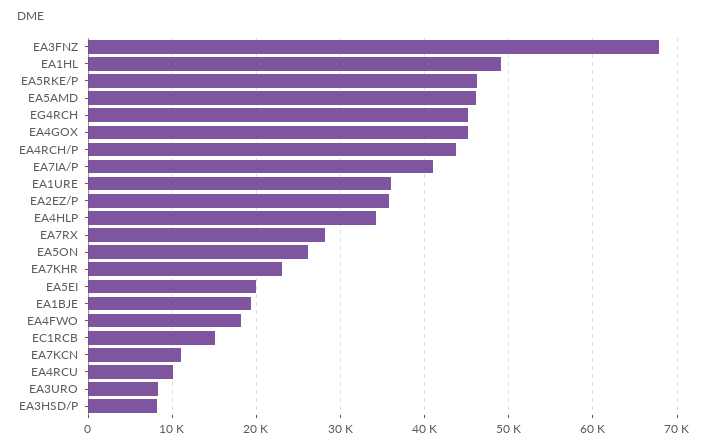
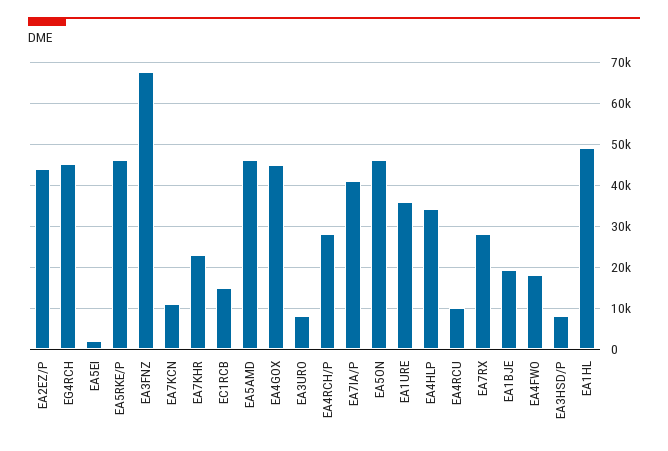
EA4RCH/P: 44000 -> 28000
EA2EZ/P: 36000 -> 44000
EA5ON: 26000 -> 46000
EA5EI: 20000 -> 2000

